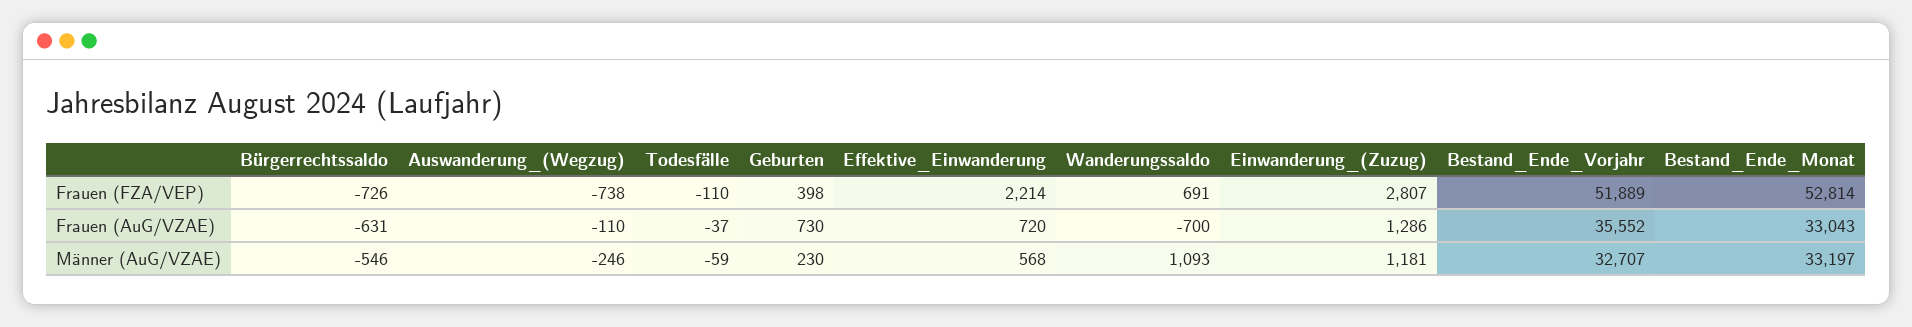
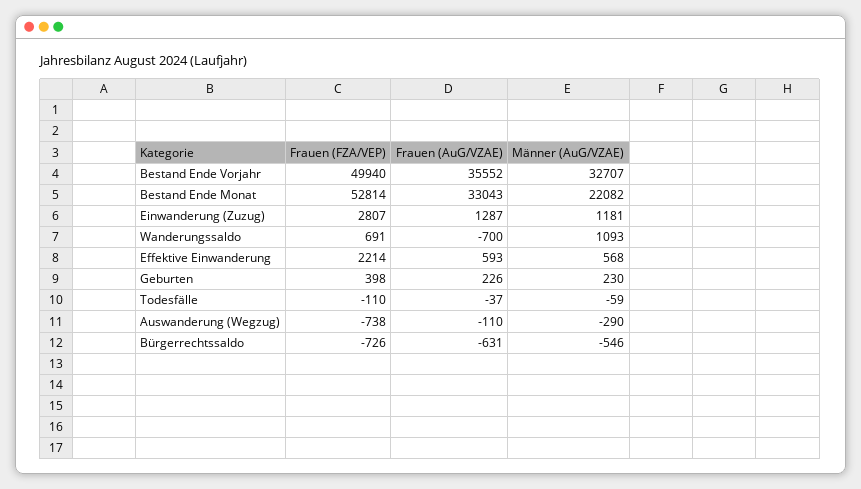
Bestand_Ende_Vorjahr, Frauen (FZA/VEP): 51889 -> 49940
Geburten, Frauen (AuG/VZAE): 730 -> 226
Effektive_Einwanderung, Frauen (AuG/VZAE): 720 -> 593
Einwanderung_(Zuzug), Frauen (AuG/VZAE): 1286 -> 1287
Auswanderung_(Wegzug), Männer (AuG/VZAE): -246 -> -290
Bestand_Ende_Monat, Männer (AuG/VZAE): 33197 -> 22082

